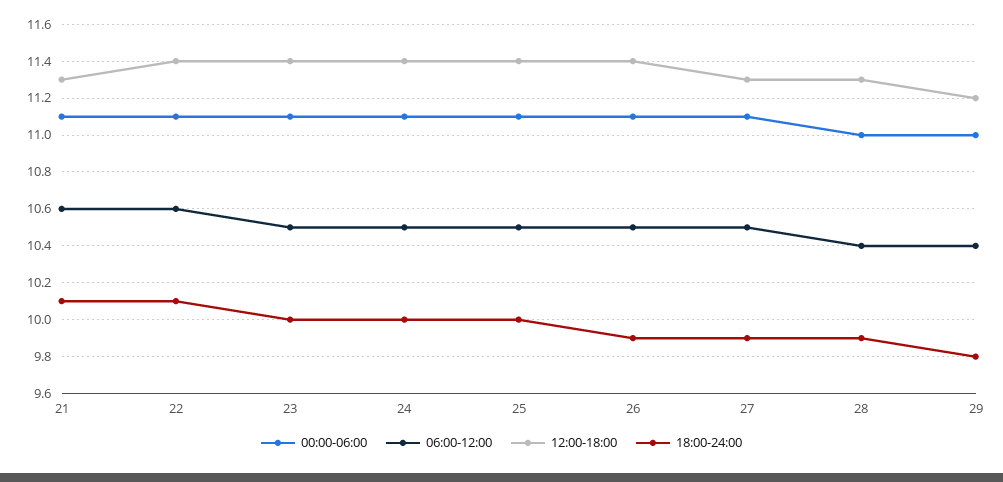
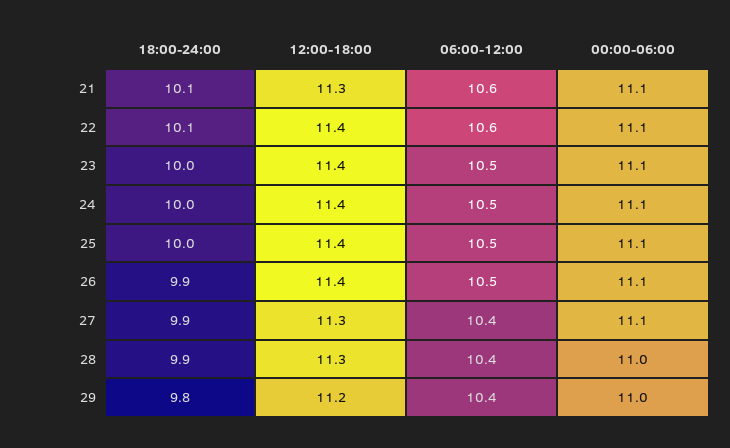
06:00-12:00, 27: 10.5 -> 10.4

